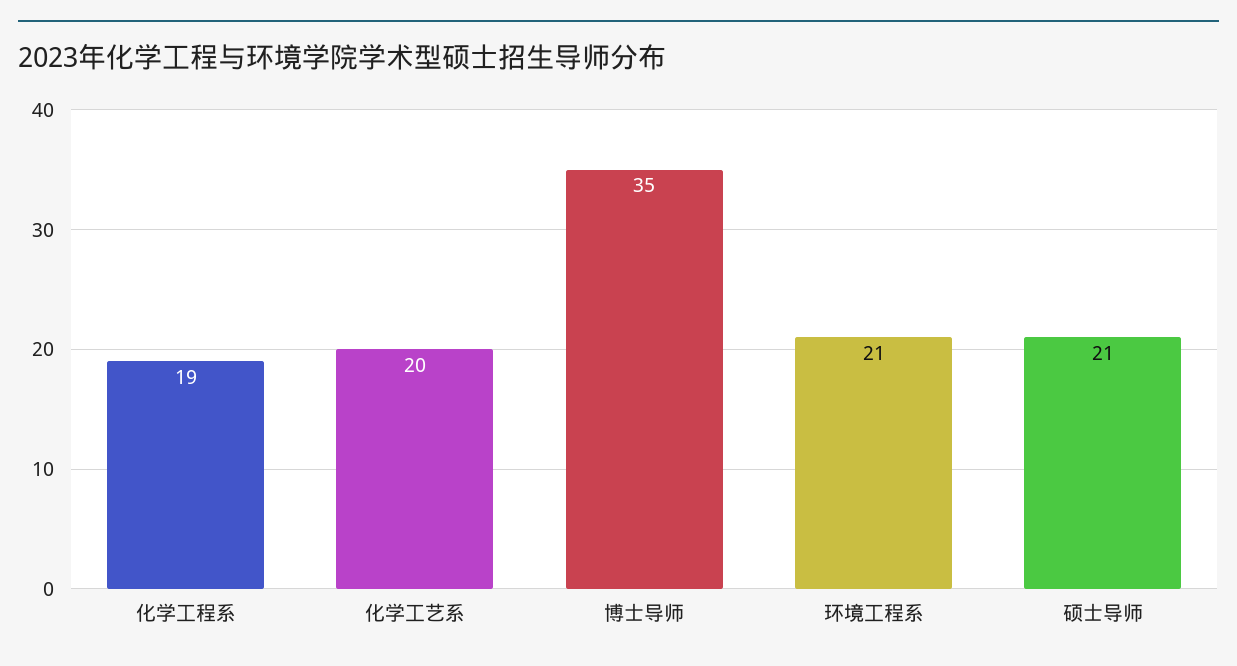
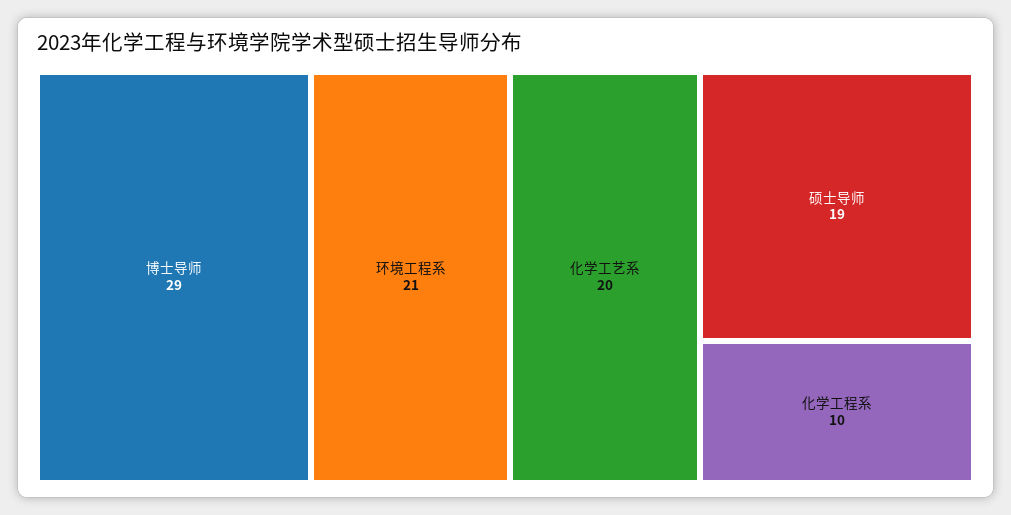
化学工程系: 19 -> 10
博士导师: 35 -> 29
硕士导师: 21 -> 19

